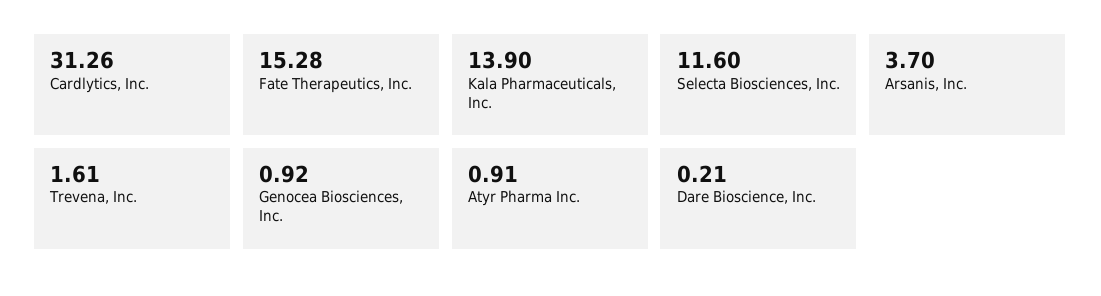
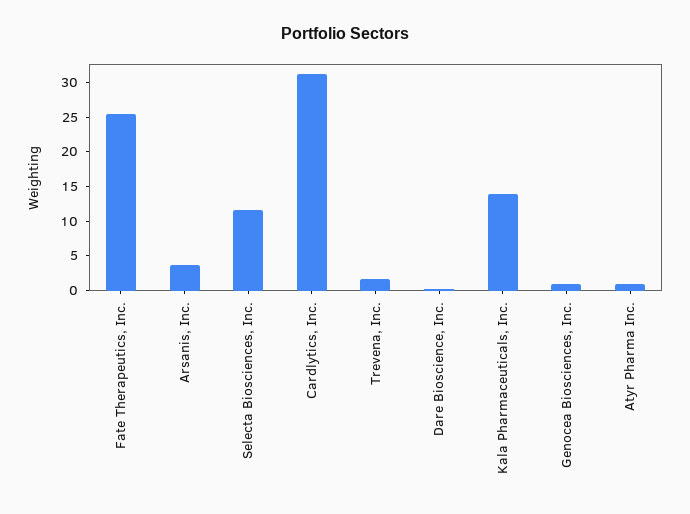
Fate Therapeutics, Inc.: 15.28 -> 25

